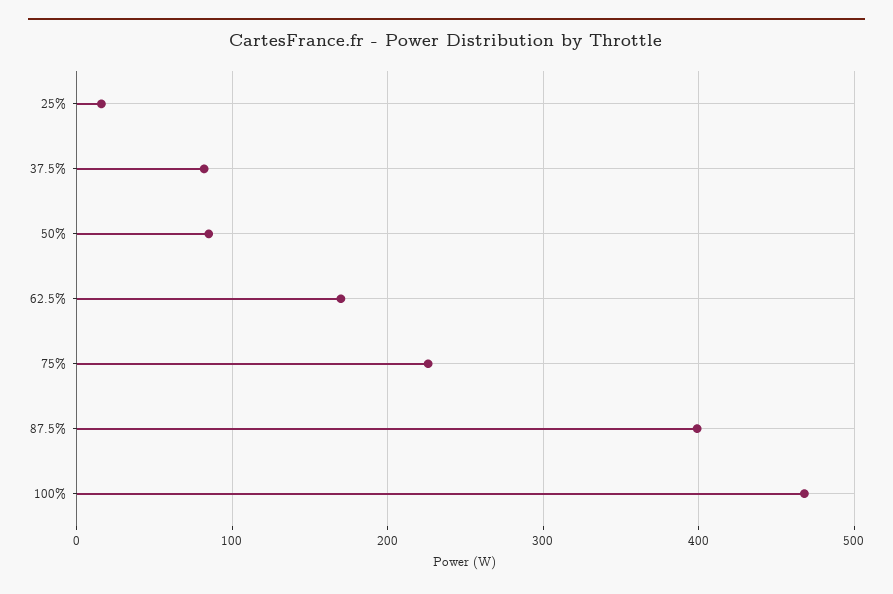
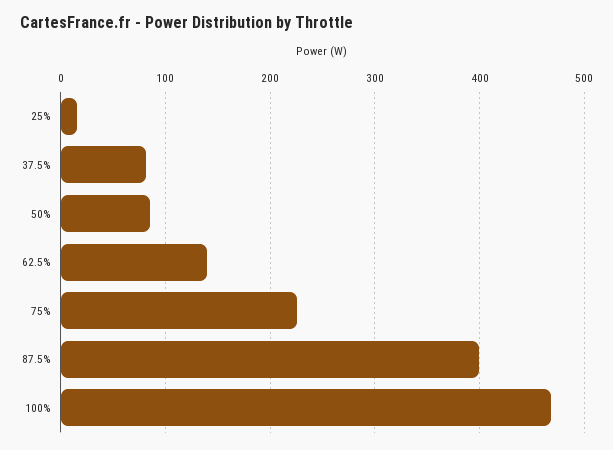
62.5%: 170 -> 140

